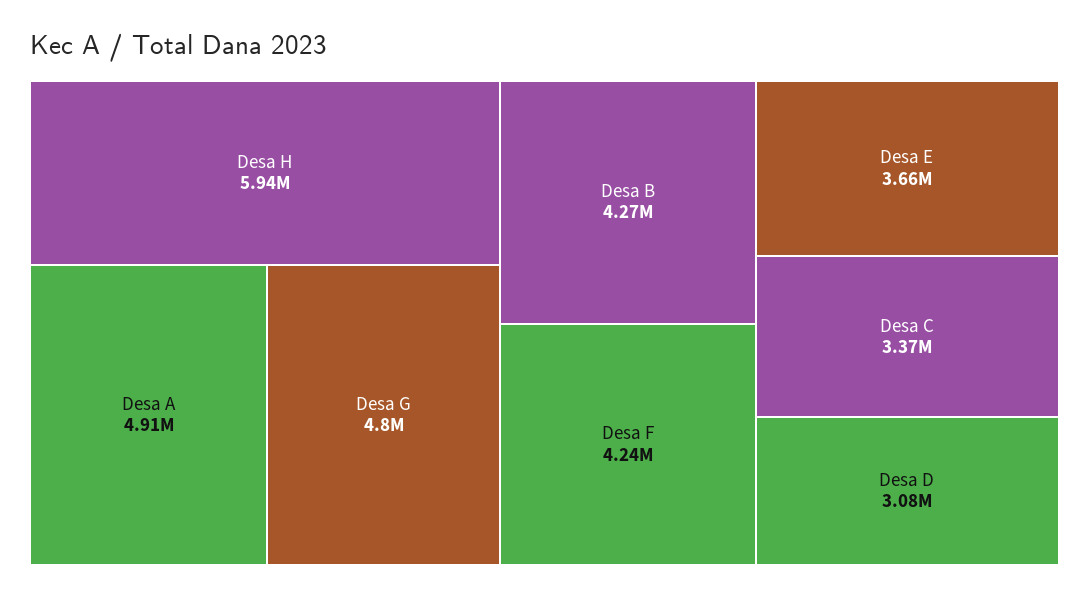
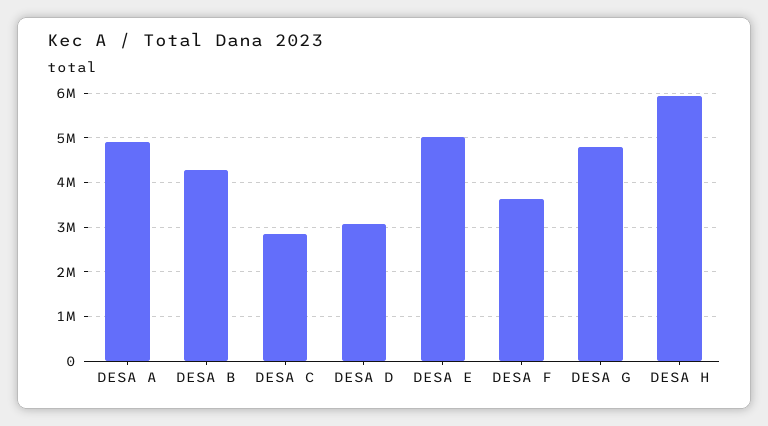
Desa F: 4240000 -> 3600000
Desa E: 3660000 -> 5000000
Desa C: 3370000 -> 2800000

